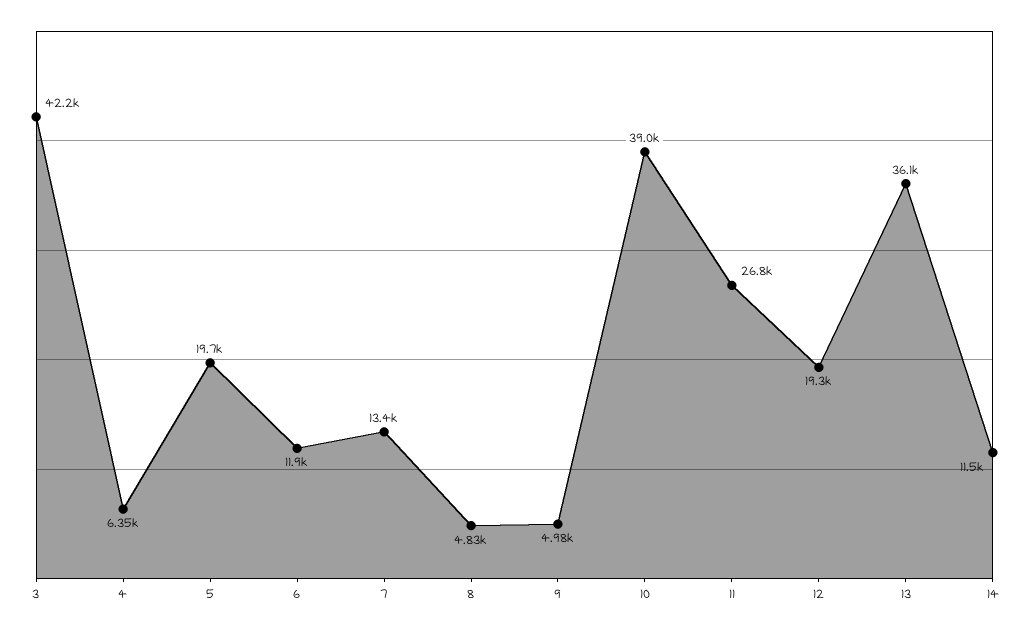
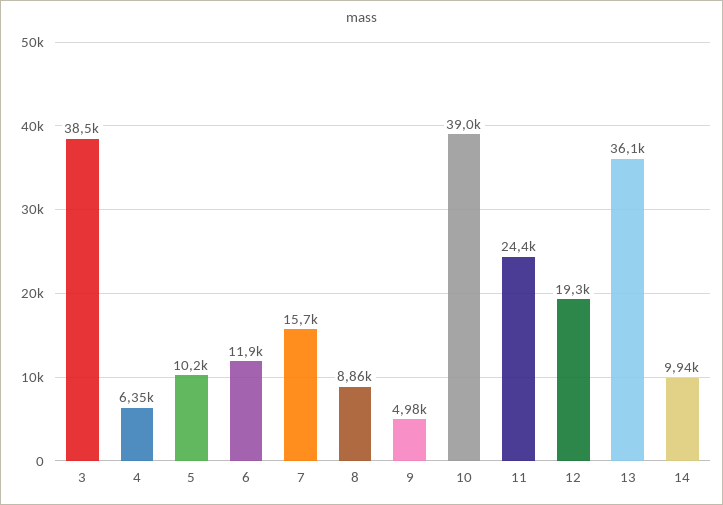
3: 42200 -> 38500
5: 19700 -> 10200
7: 13400 -> 15700
8: 4830 -> 8860
11: 26800 -> 24400
14: 11500 -> 9940

